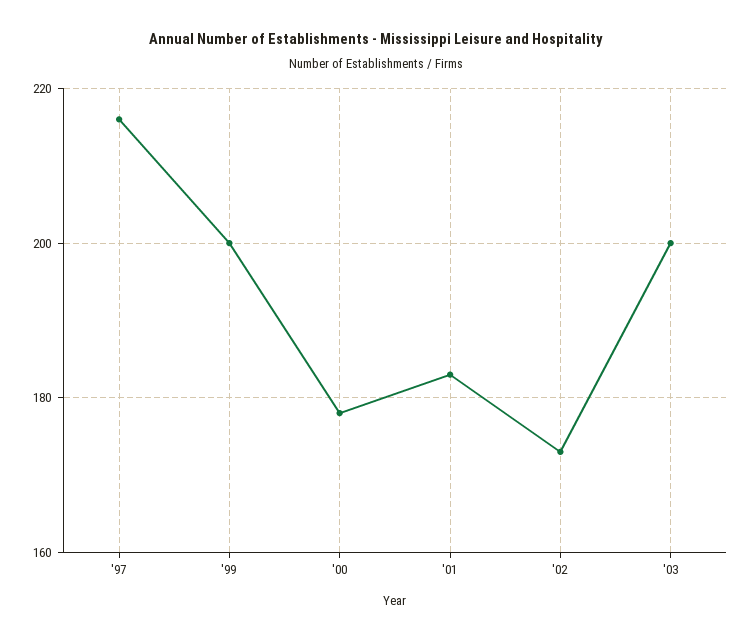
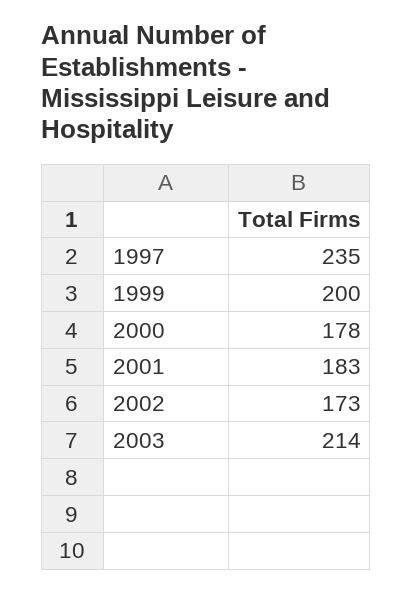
'97: 215 -> 235
'03: 200 -> 214

